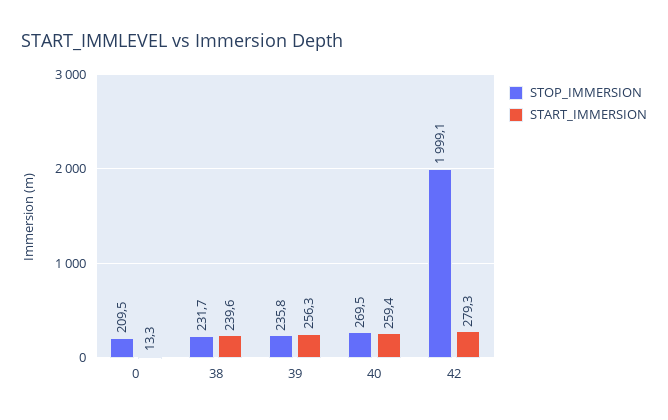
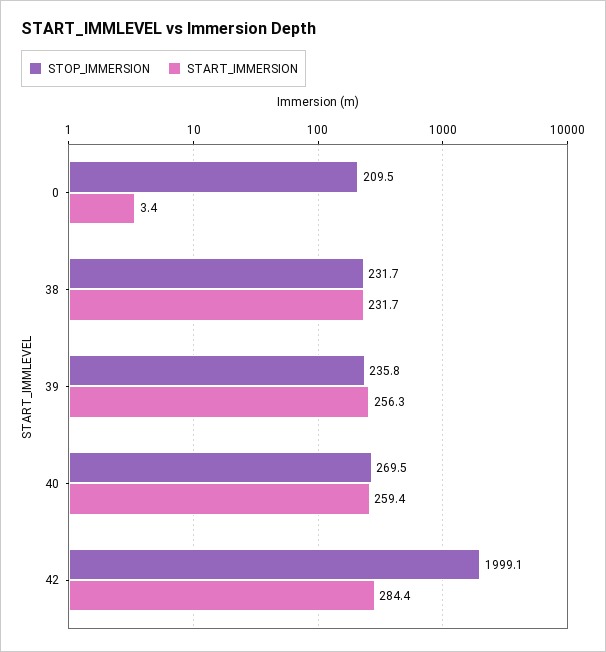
START_IMMERSION, 0: 13.3 -> 3.4
START_IMMERSION, 38: 239.6 -> 231.7
START_IMMERSION, 42: 279.3 -> 284.4

